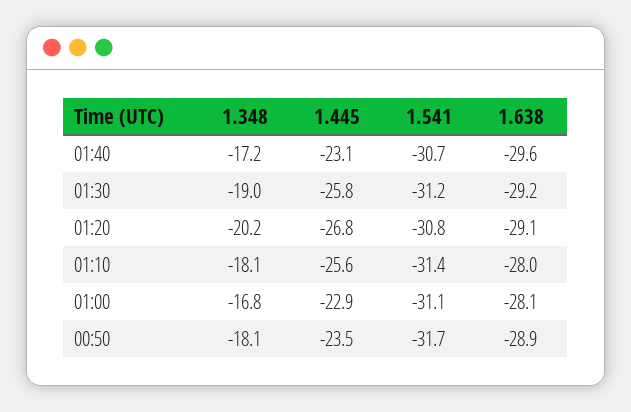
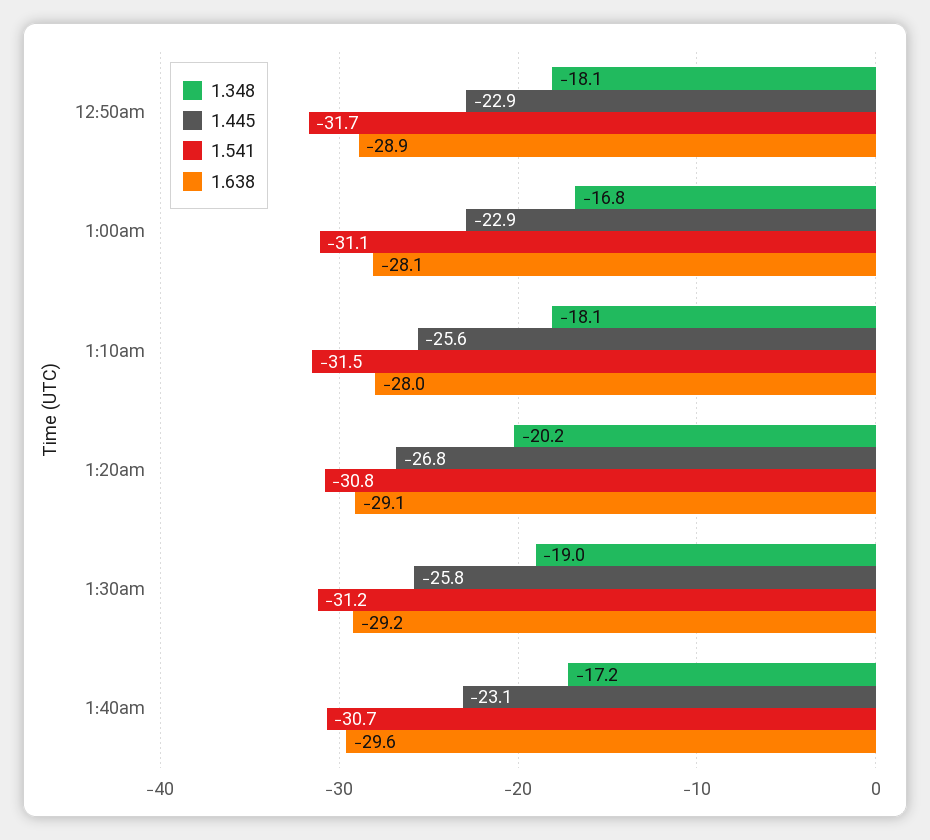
1.541, 01:10: -31.4 -> -31.5
1.445, 00:50: -23.5 -> -22.9

